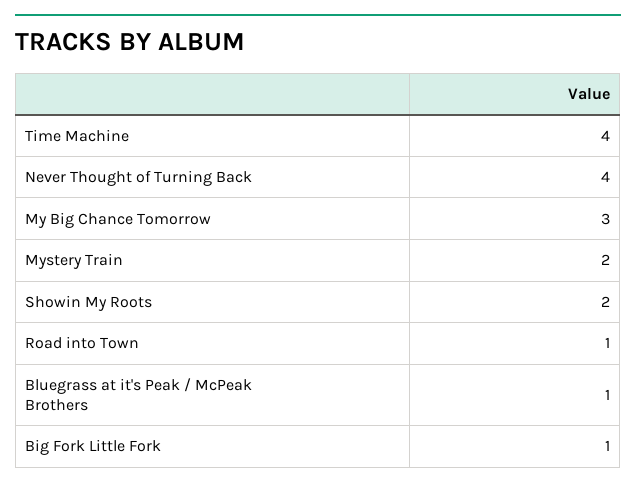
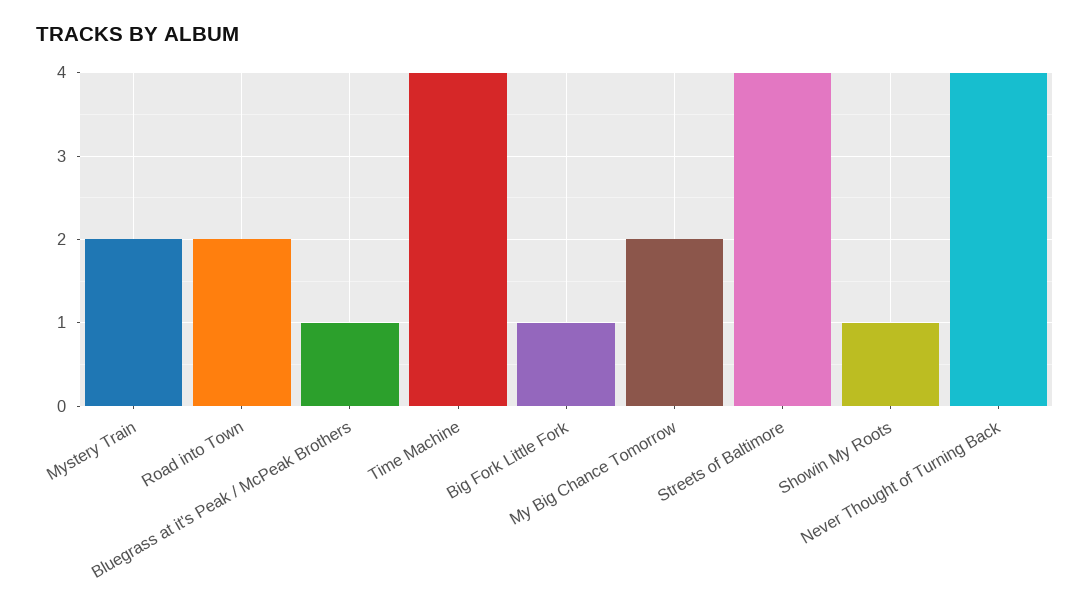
My Big Chance Tomorrow: 3 -> 2
Showin My Roots: 2 -> 1
Road into Town: 1 -> 2
Streets of Baltimore: none -> 4

